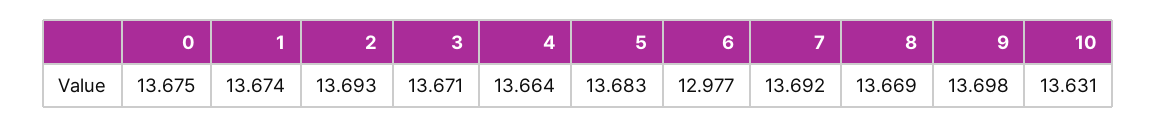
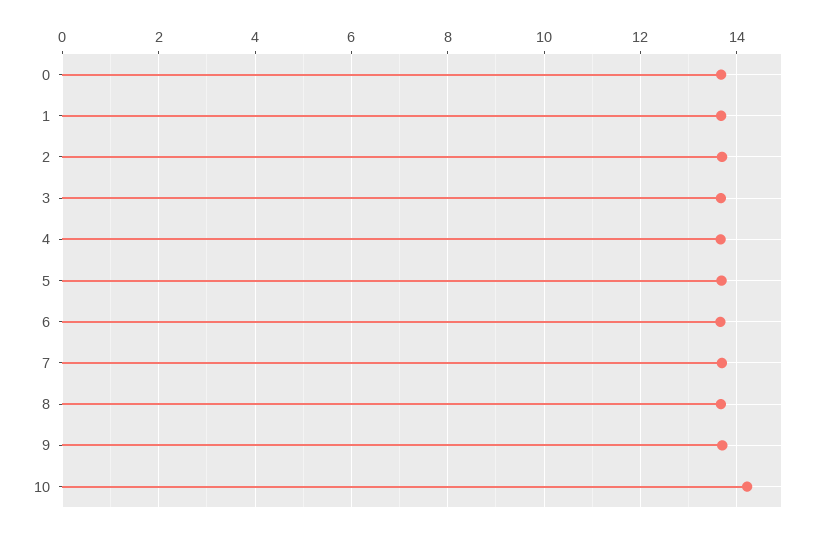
6: 12.977 -> 13.6
10: 13.631 -> 14.2

